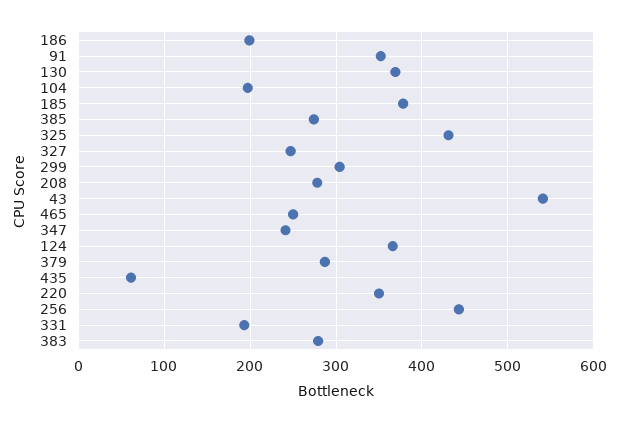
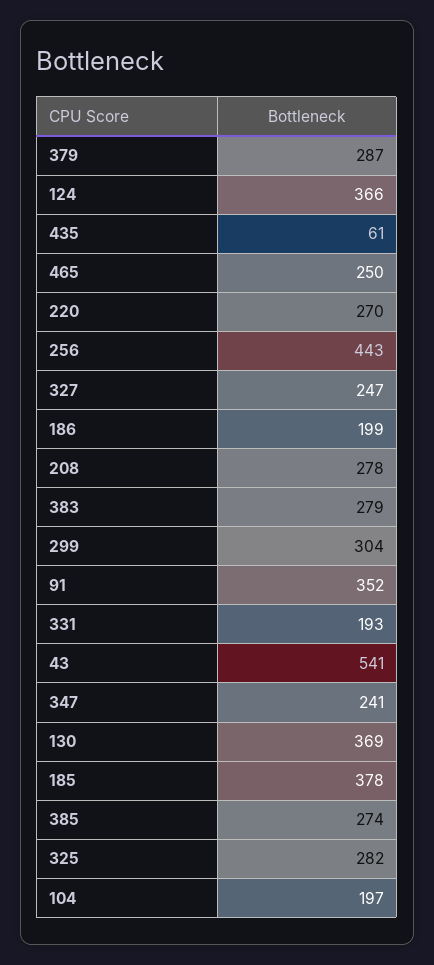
325: 430 -> 282
220: 350 -> 270

